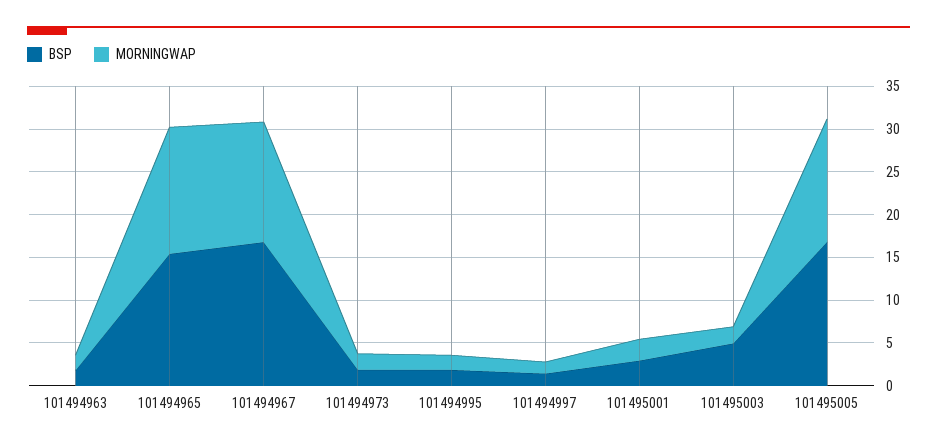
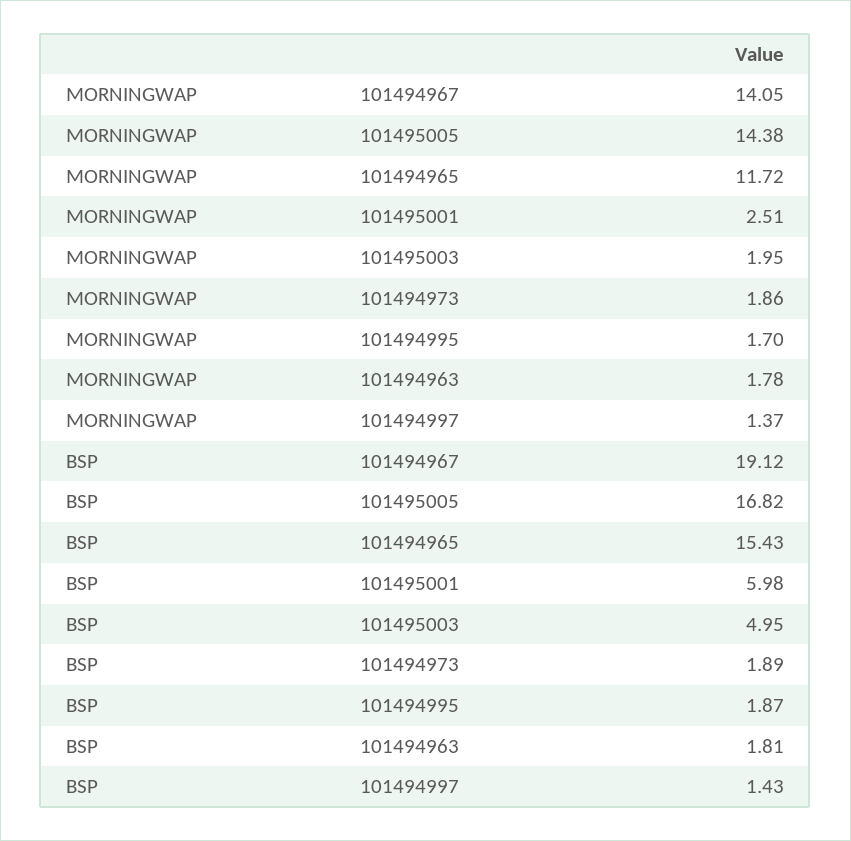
MORNINGWAP, 101494965: 15 -> 11.72
BSP, 101494967: 17 -> 19.12
BSP, 101495001: 3 -> 5.98

